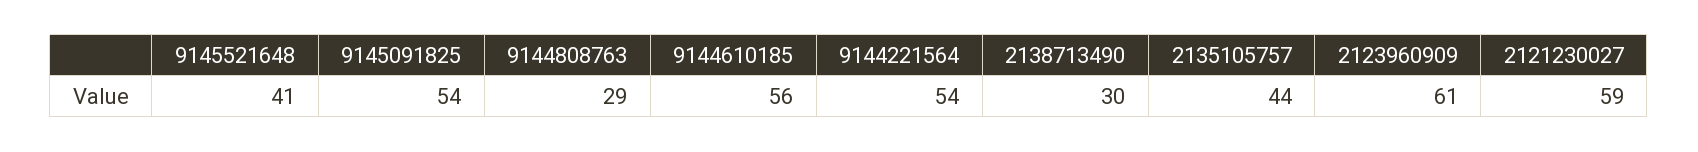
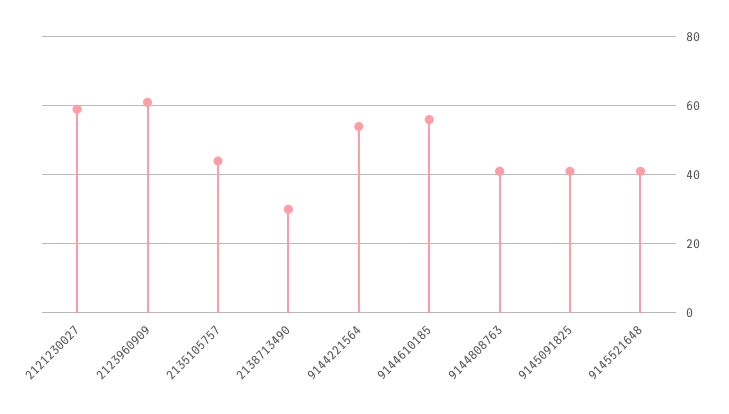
9145091825: 54 -> 40
9144808763: 29 -> 40

